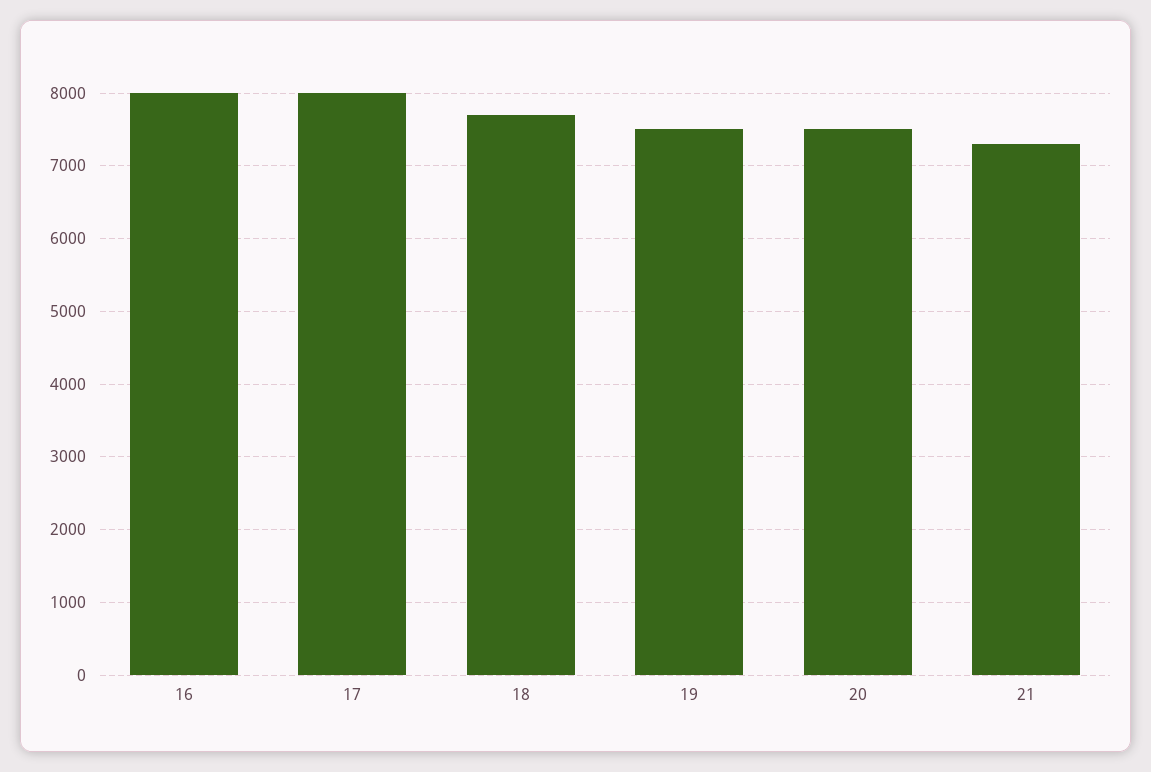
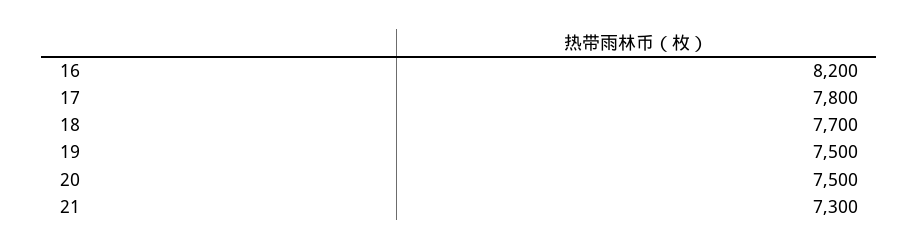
16: 8000 -> 8200
17: 8000 -> 7800

